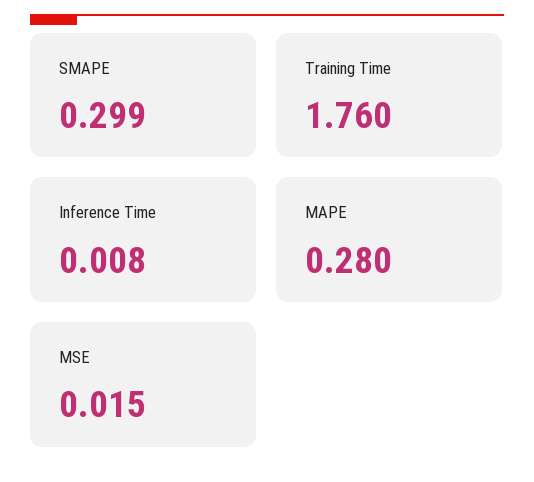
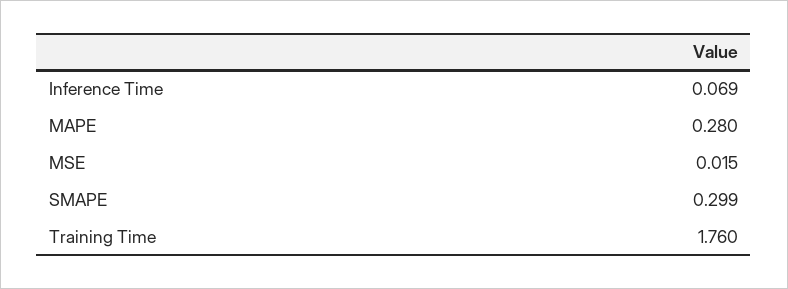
Inference Time: 0.008 -> 0.069

